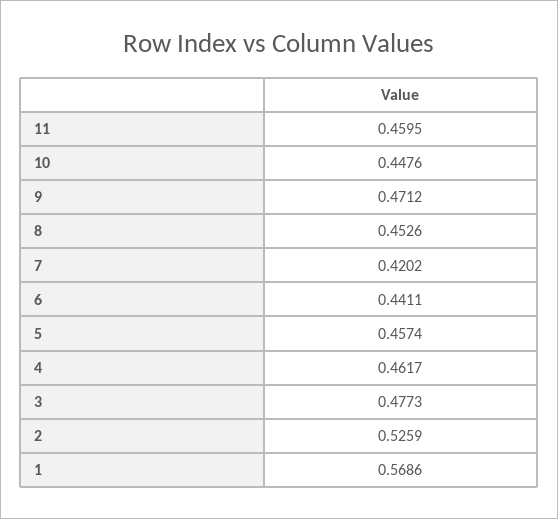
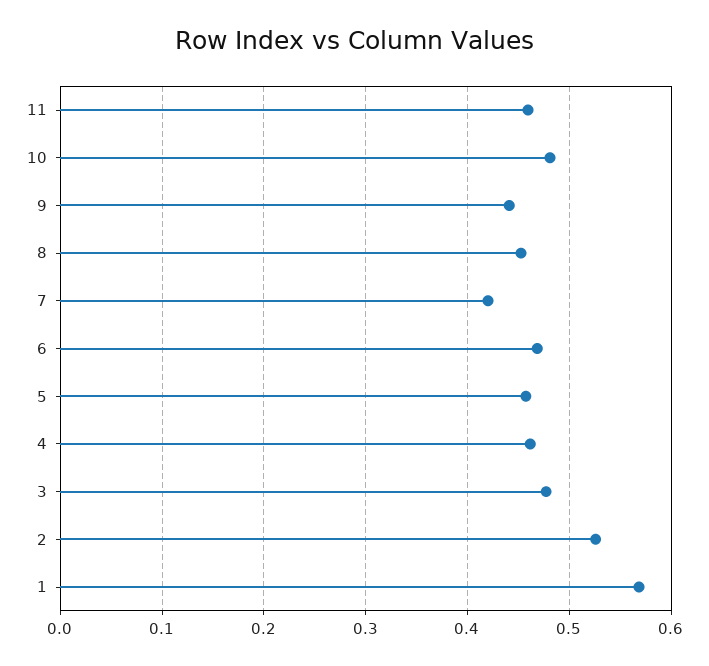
10: 0.4476 -> 0.48
9: 0.4712 -> 0.44
6: 0.4411 -> 0.47

